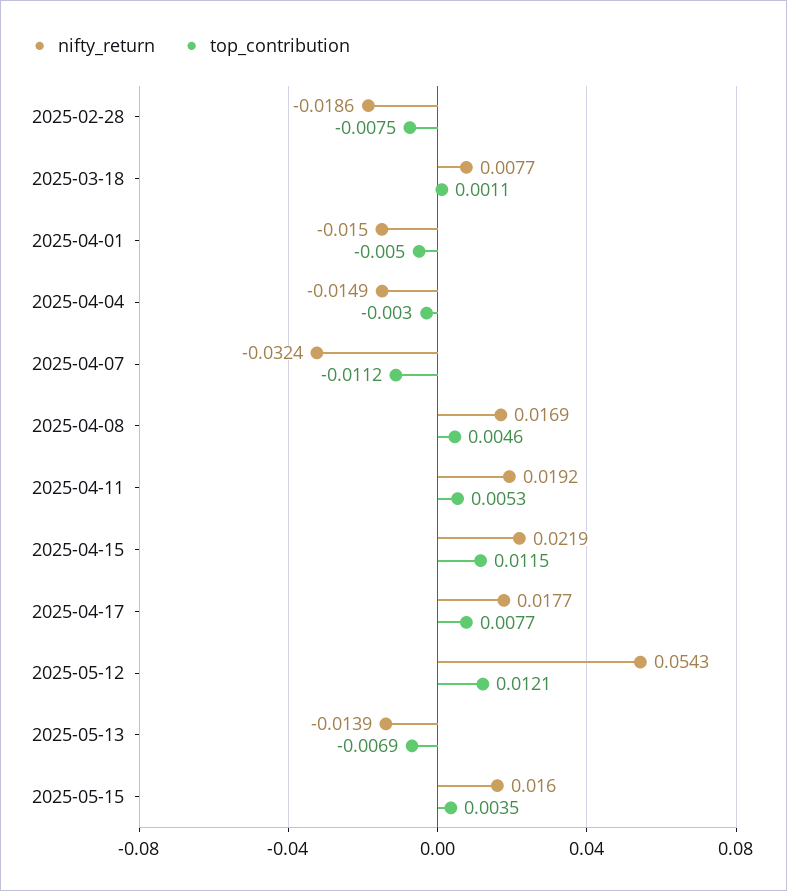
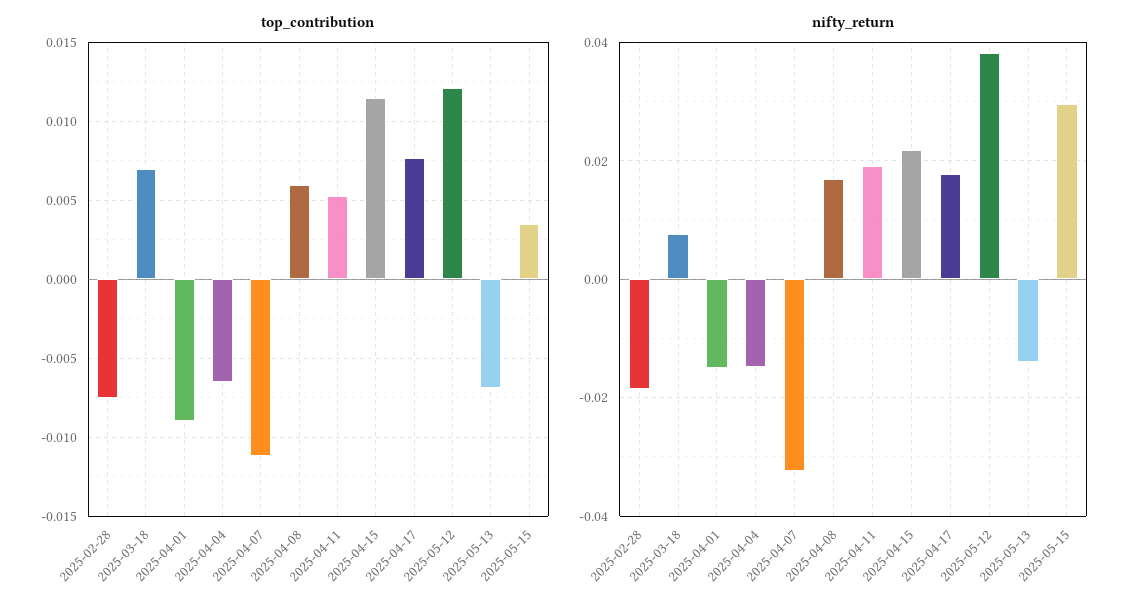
top_contribution, 2025-03-18: 0.0011 -> 0.007
top_contribution, 2025-04-01: -0.005 -> -0.009
top_contribution, 2025-04-04: -0.003 -> -0.0065
top_contribution, 2025-04-08: 0.0046 -> 0.006
nifty_return, 2025-05-12: 0.0543 -> 0.038
nifty_return, 2025-05-15: 0.016 -> 0.03

